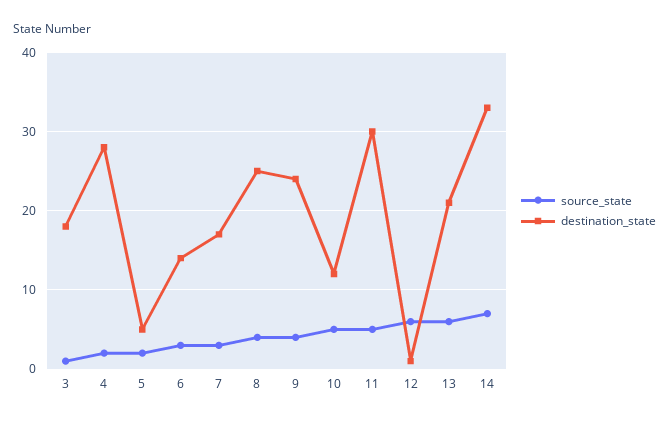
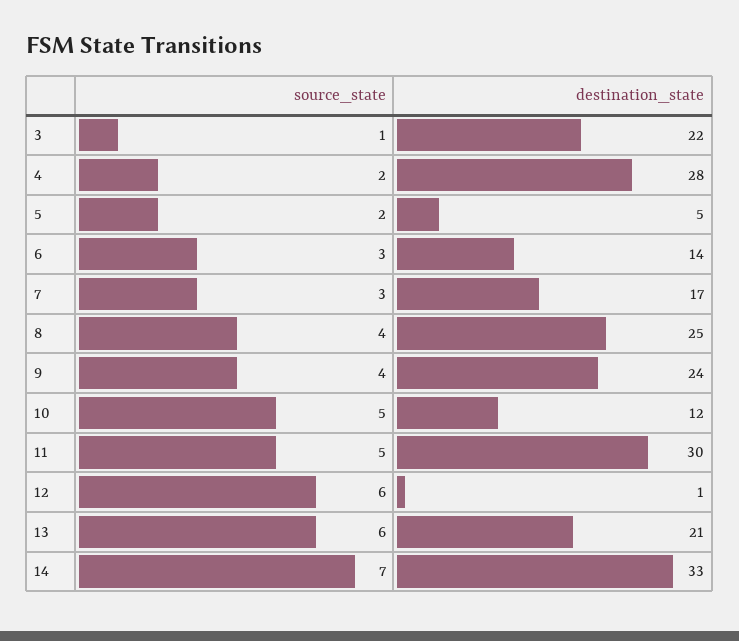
destination_state, 3: 18 -> 22

